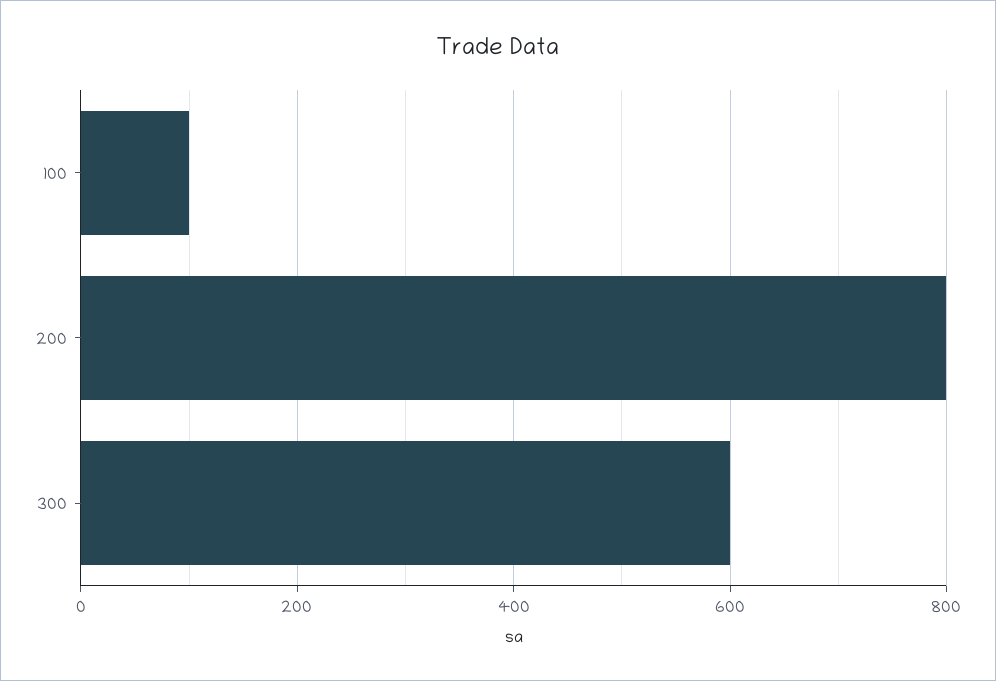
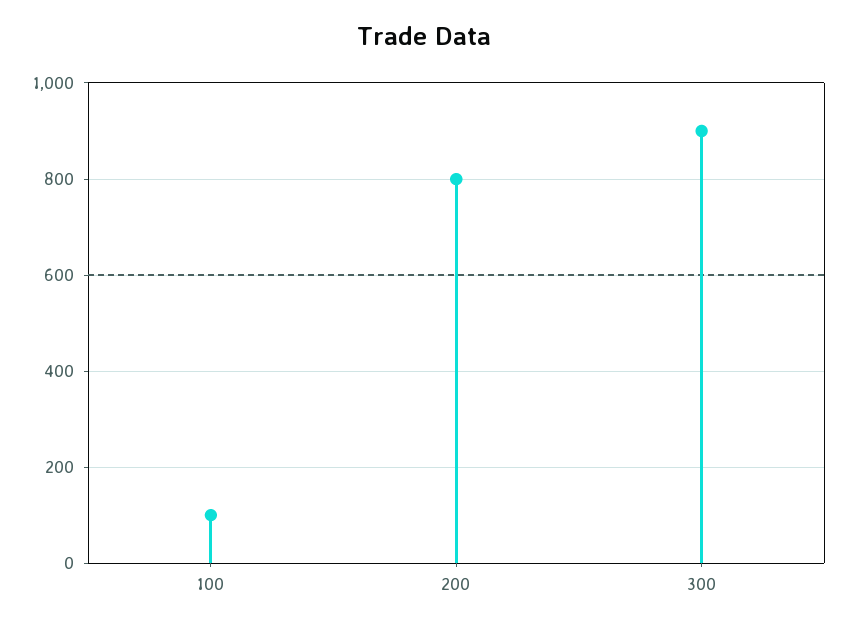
300: 600 -> 900

